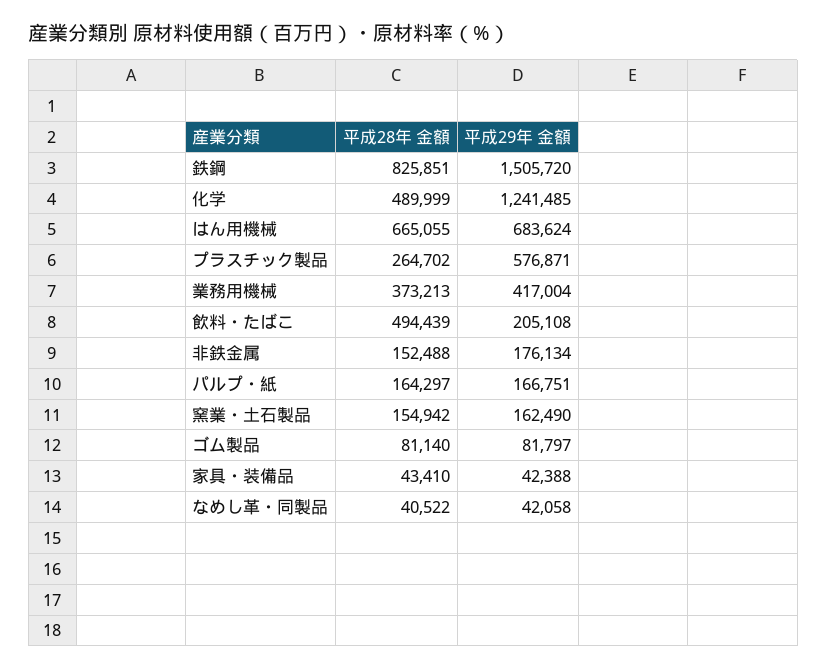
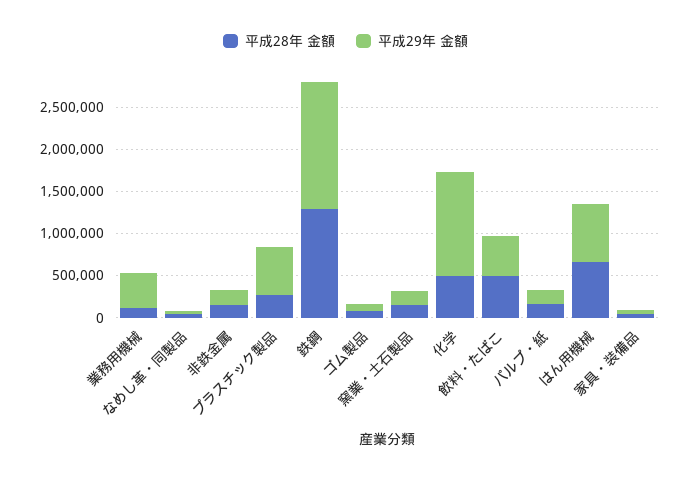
平成28年 金額, 鉄鋼: 825851 -> 1300000
平成28年 金額, 業務用機械: 373213 -> 100000
平成29年 金額, 飲料・たばこ: 205108 -> 500000

